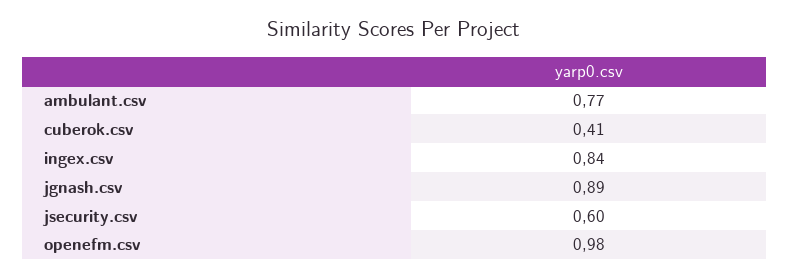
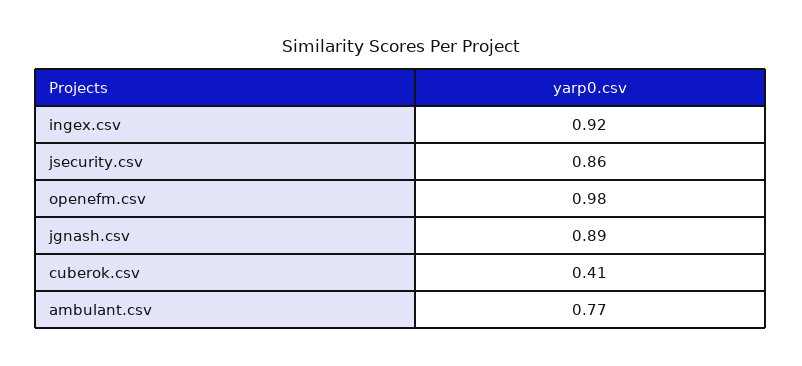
ingex.csv: 0.84 -> 0.92
jsecurity.csv: 0.6 -> 0.86

